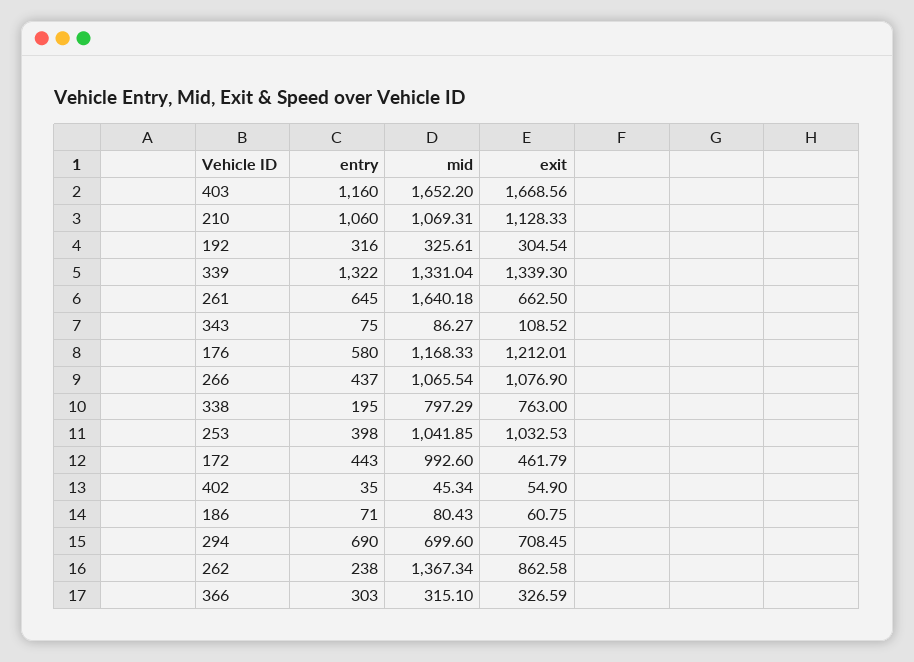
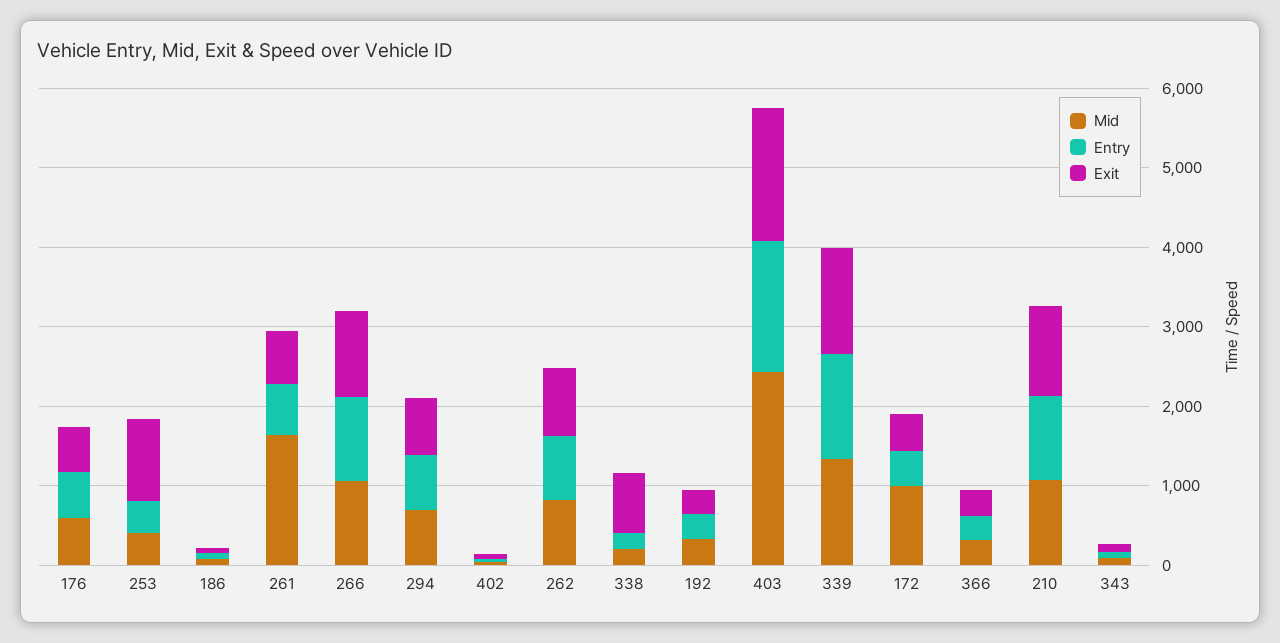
entry, 403: 1160 -> 1600
mid, 403: 1652.2 -> 2400
mid, 176: 1168.33 -> 600
exit, 176: 1212.01 -> 600
entry, 266: 437 -> 1000
mid, 338: 797.29 -> 200
mid, 253: 1041.85 -> 400
entry, 262: 238 -> 800
mid, 262: 1367.34 -> 800

